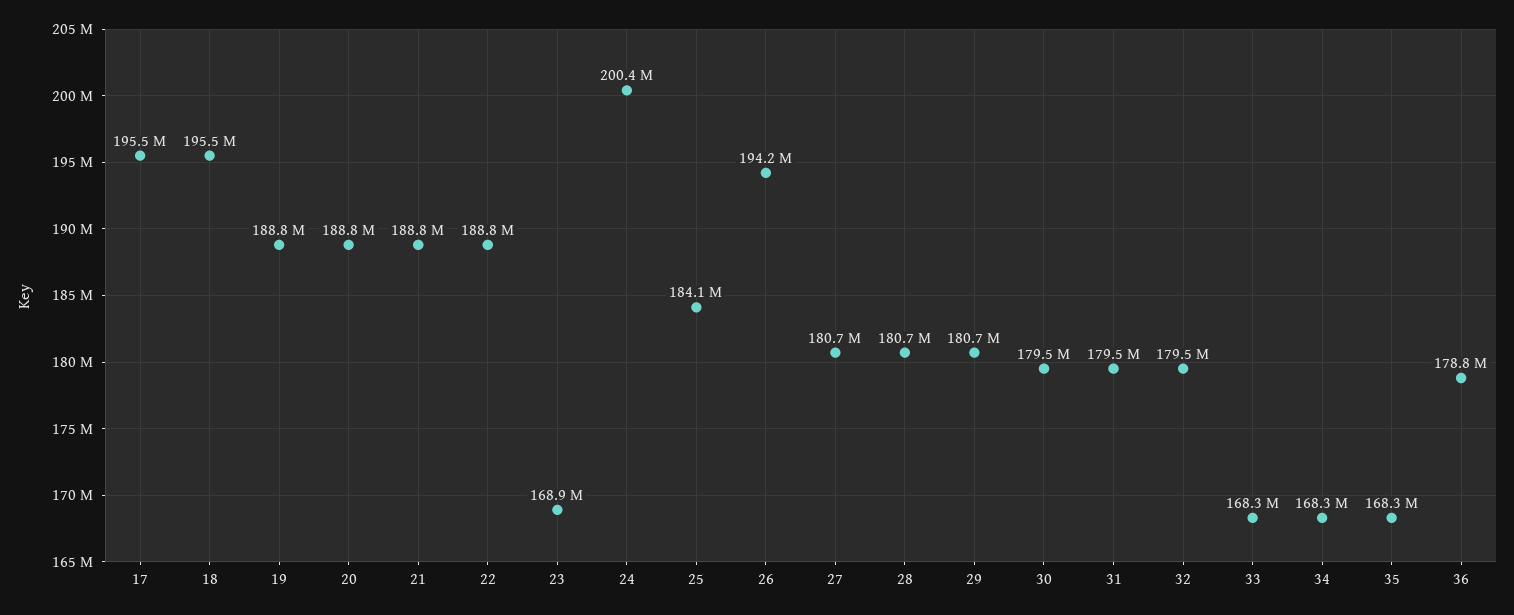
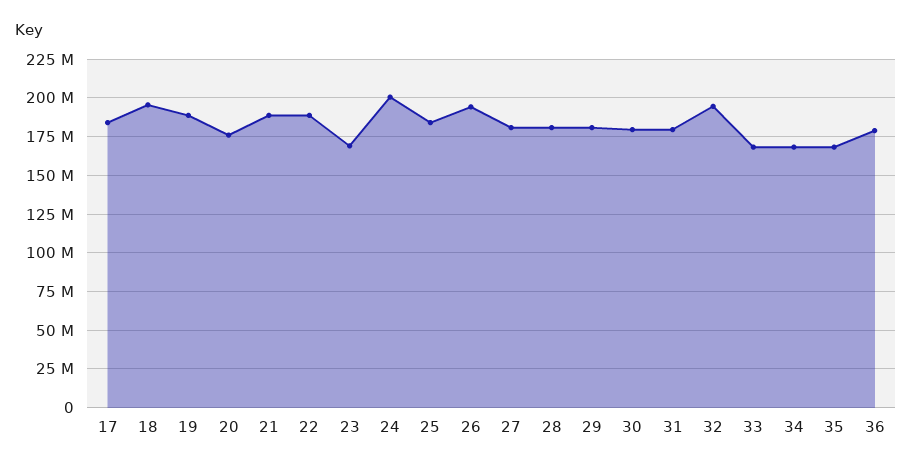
17: 195500000 -> 185000000
20: 188800000 -> 175000000
32: 179500000 -> 195000000

